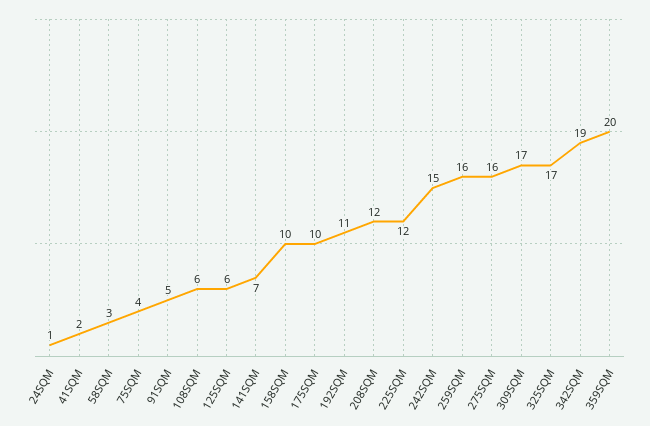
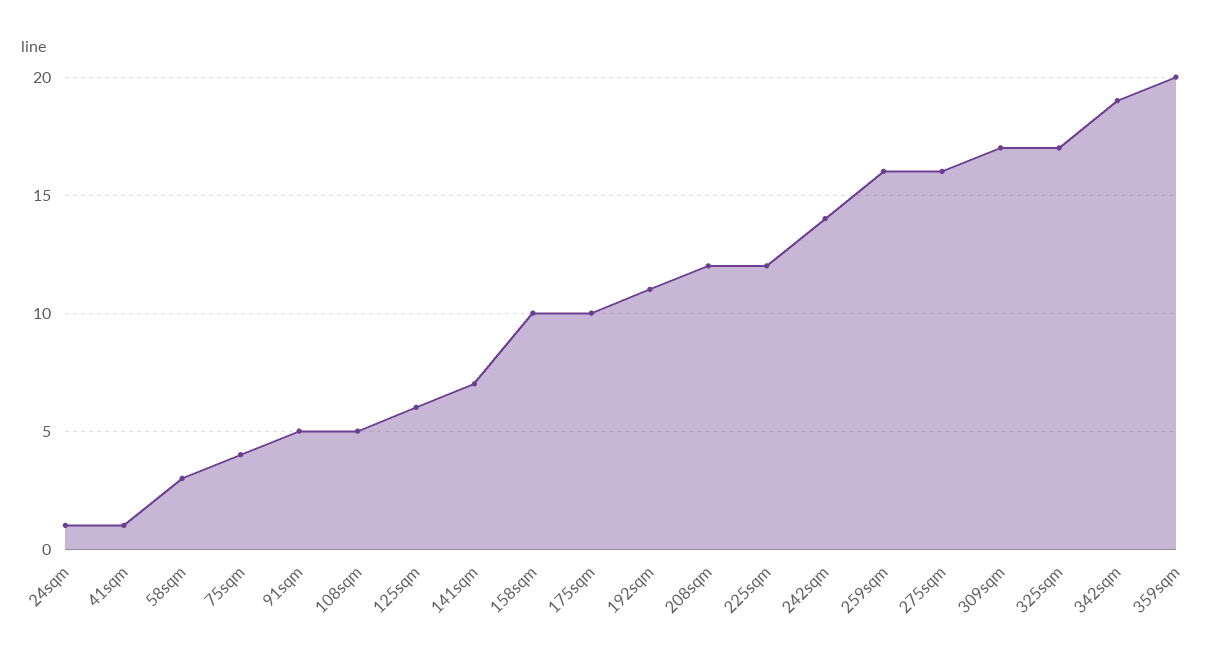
41SQM: 2 -> 1
108SQM: 6 -> 5
242SQM: 15 -> 14

